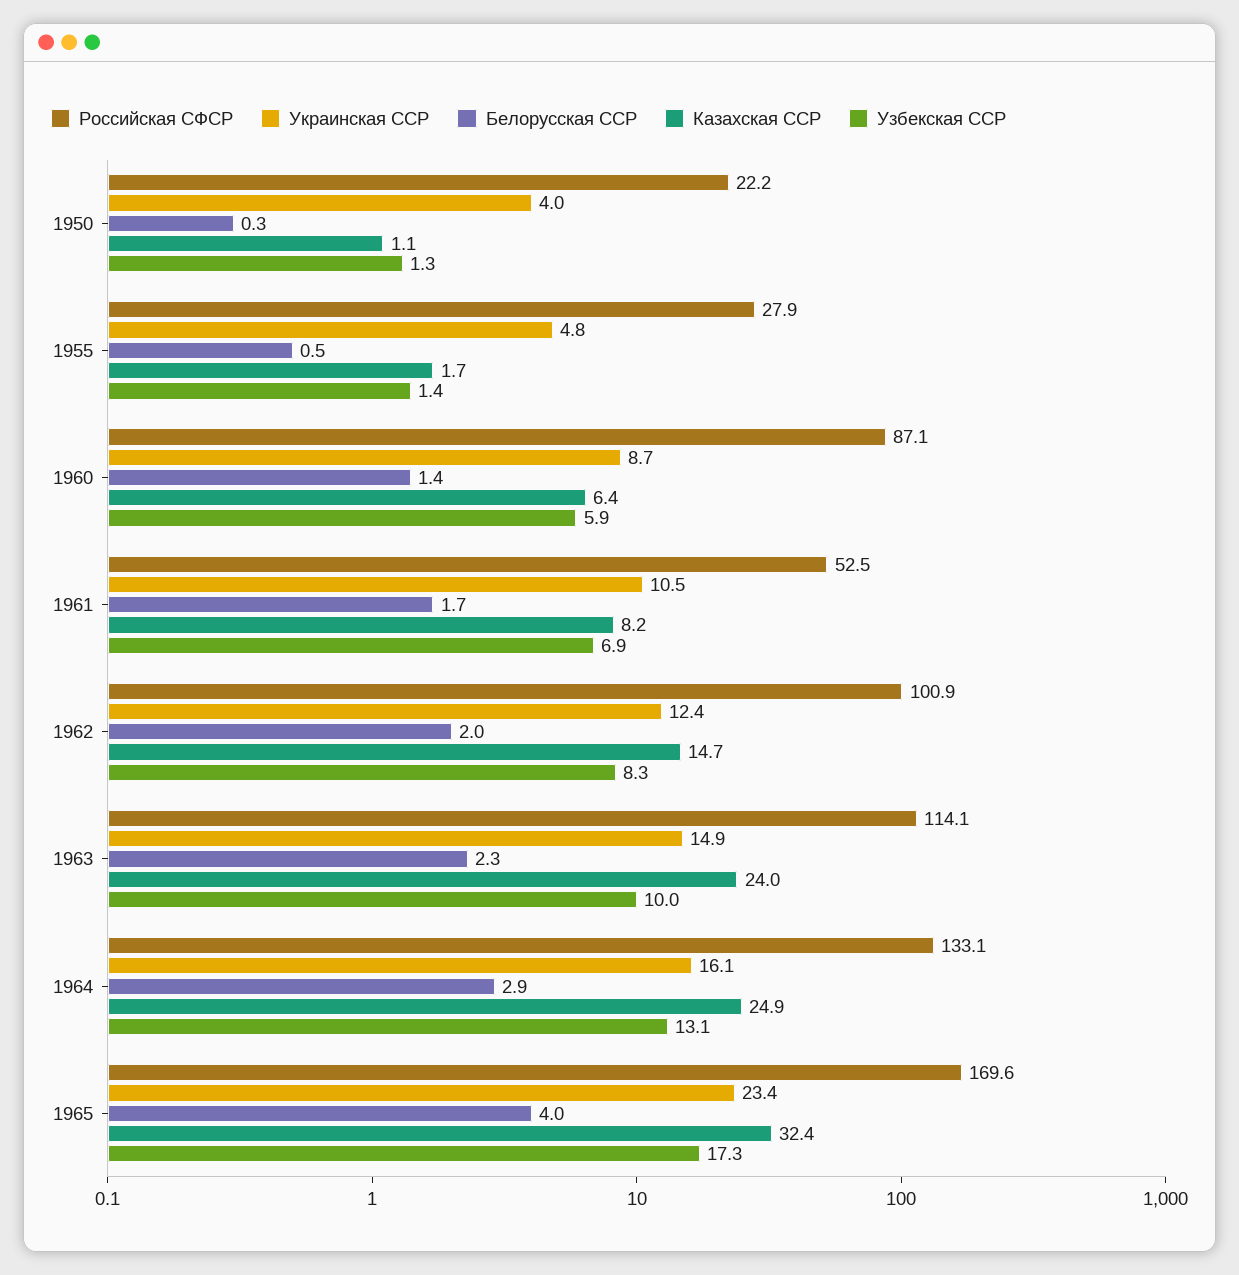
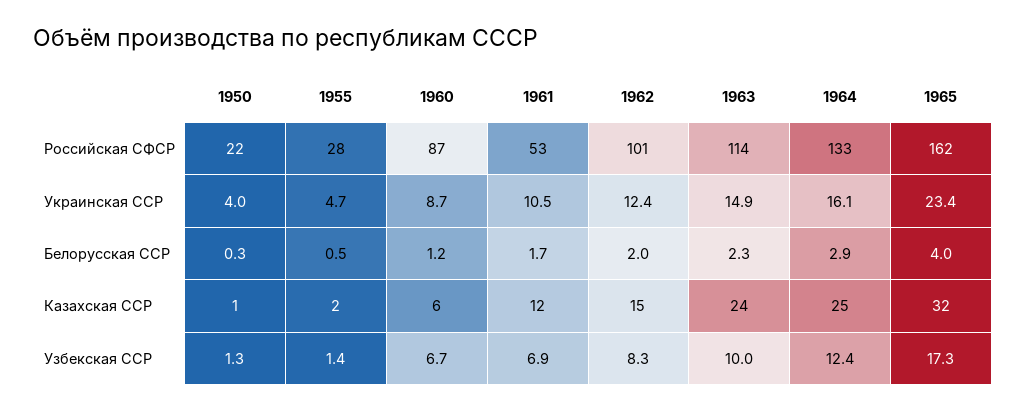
Украинская ССР, 1955: 4.8 -> 4.7
Белорусская ССР, 1960: 1.4 -> 1.2
Узбекская ССР, 1960: 5.9 -> 6.7
Казахская ССР, 1961: 8.2 -> 12
Узбекская ССР, 1964: 13.1 -> 12.4
Российская СФСР, 1965: 169.6 -> 162

